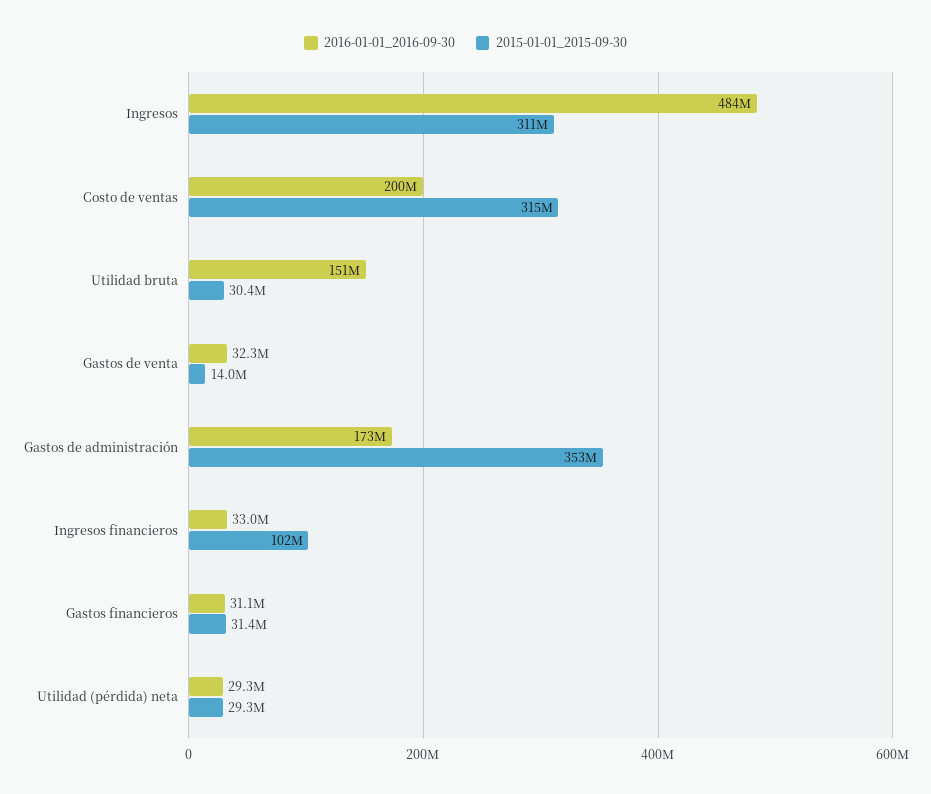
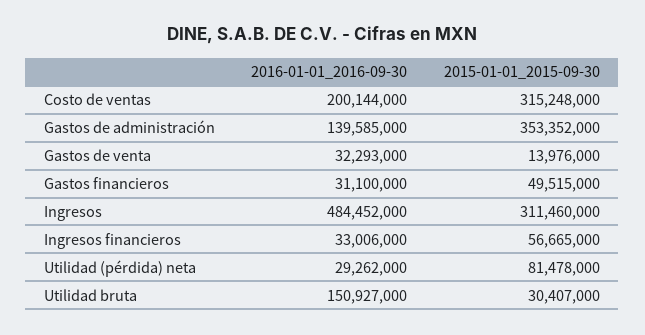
2016-01-01_2016-09-30, Gastos de administración: 173000000 -> 139585000
2015-01-01_2015-09-30, Ingresos financieros: 102000000 -> 56665000
2015-01-01_2015-09-30, Gastos financieros: 31400000 -> 49515000
2015-01-01_2015-09-30, Utilidad (pérdida) neta: 29300000 -> 81478000

